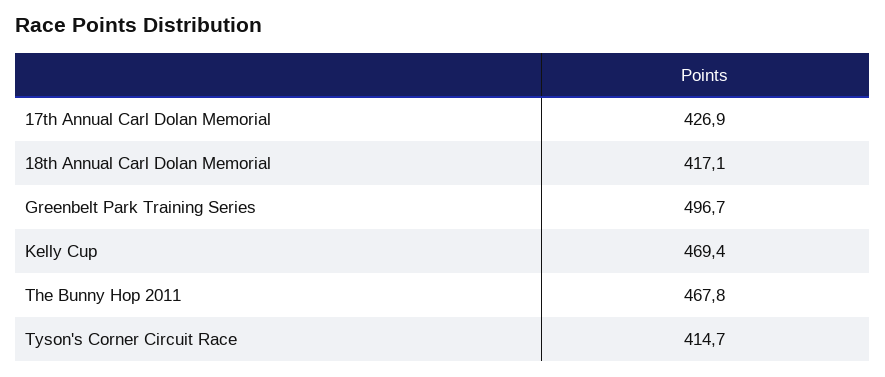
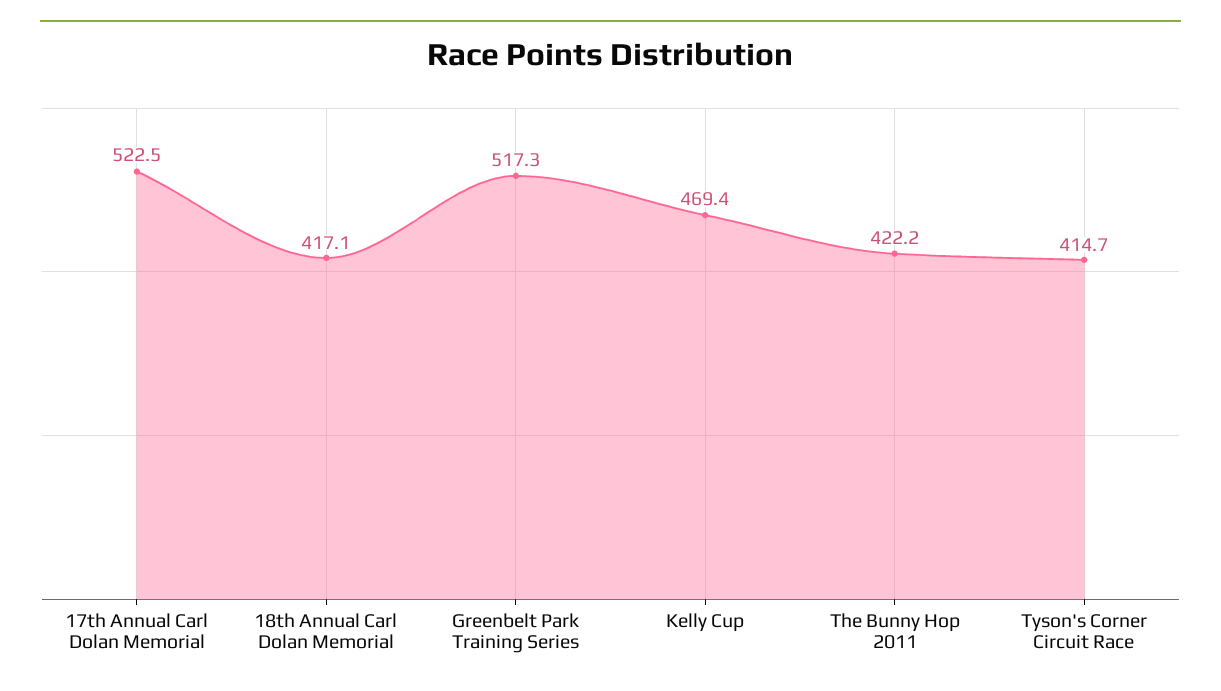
17th Annual Carl Dolan Memorial: 426.9 -> 522.5
Greenbelt Park Training Series: 496.7 -> 517.3
The Bunny Hop 2011: 467.8 -> 422.2

